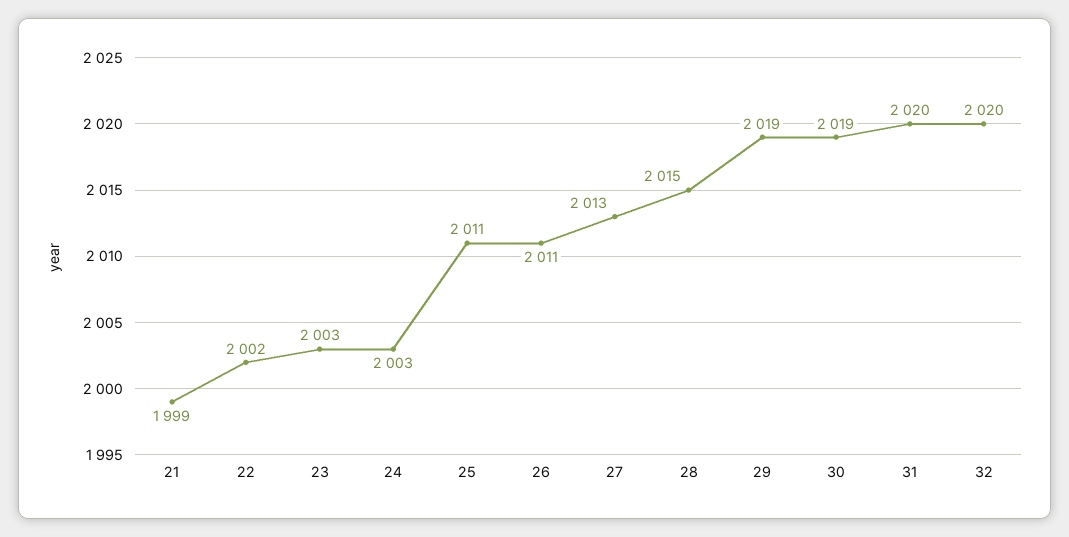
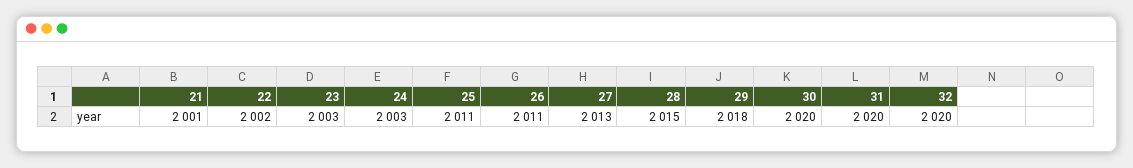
21: 1999 -> 2001
29: 2019 -> 2018
30: 2019 -> 2020

